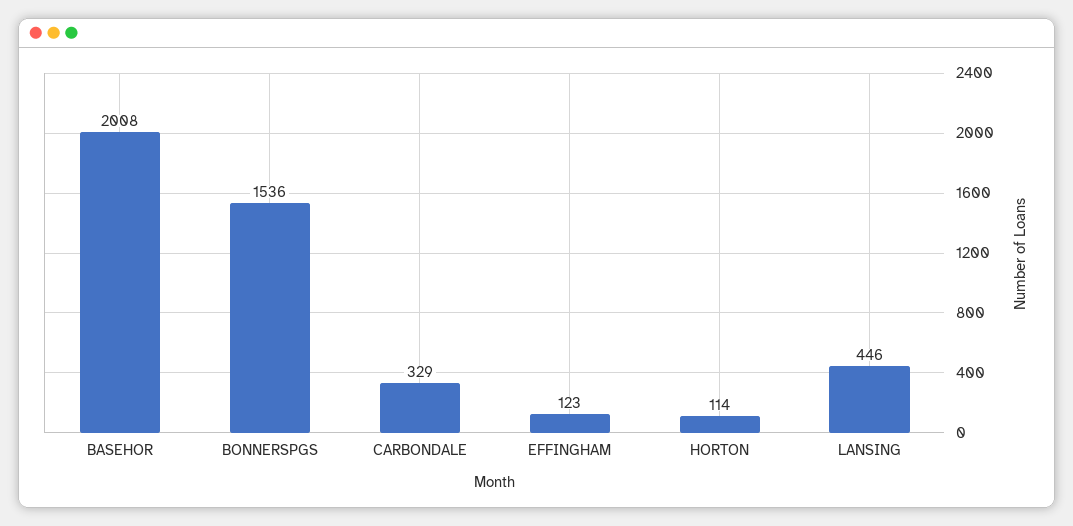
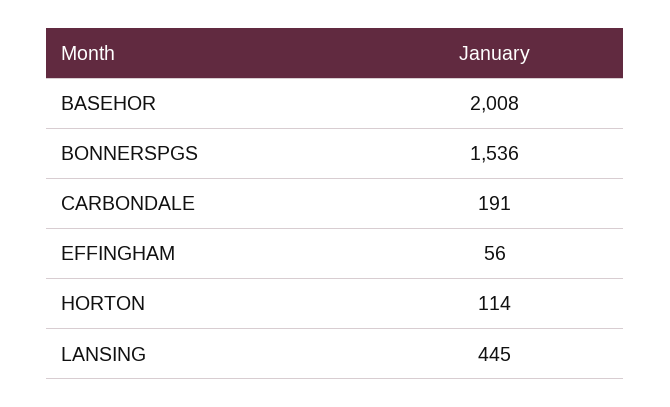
CARBONDALE: 329 -> 191
EFFINGHAM: 123 -> 56
LANSING: 446 -> 445

